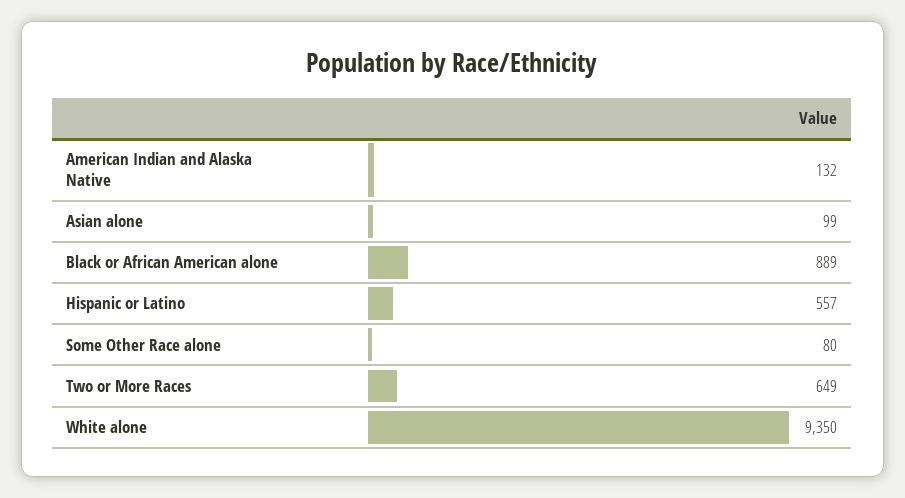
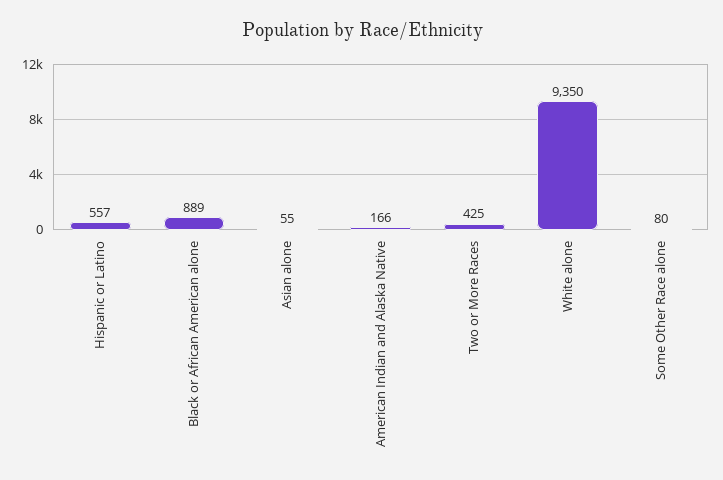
American Indian and Alaska Native: 132 -> 166
Asian alone: 99 -> 55
Two or More Races: 649 -> 425

